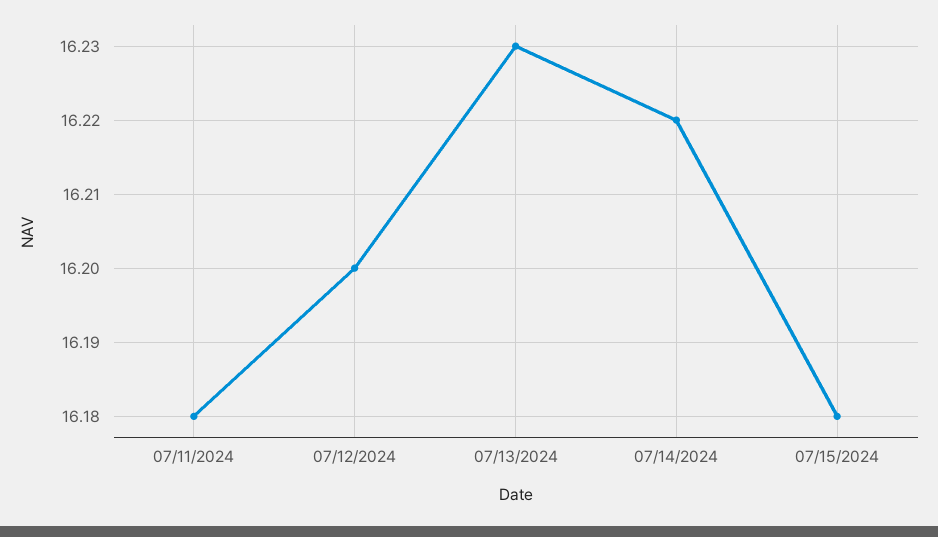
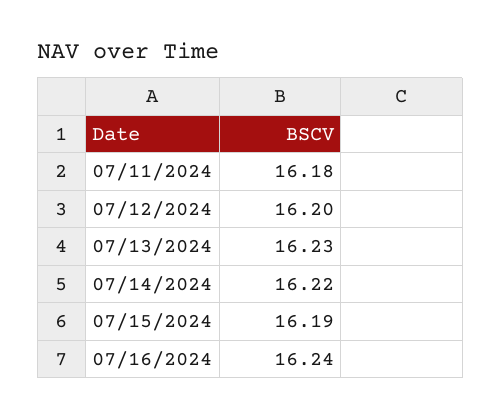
07/15/2024: 16.18 -> 16.19
07/16/2024: none -> 16.24

